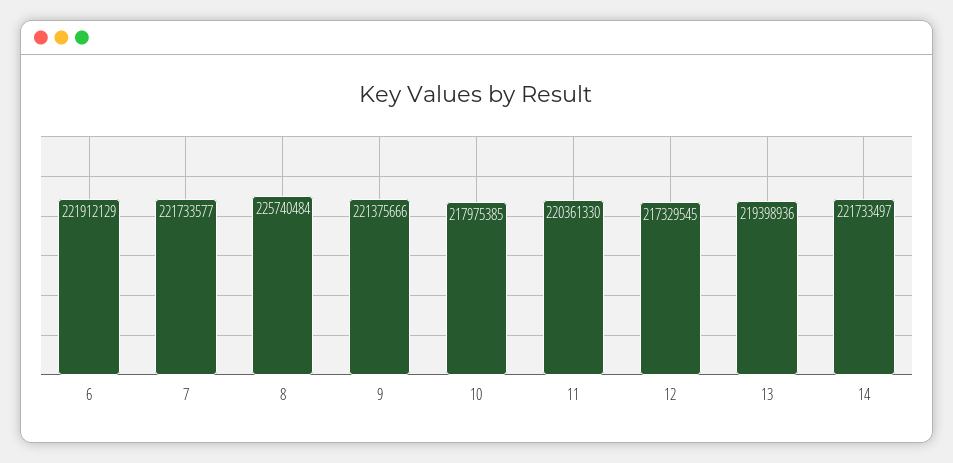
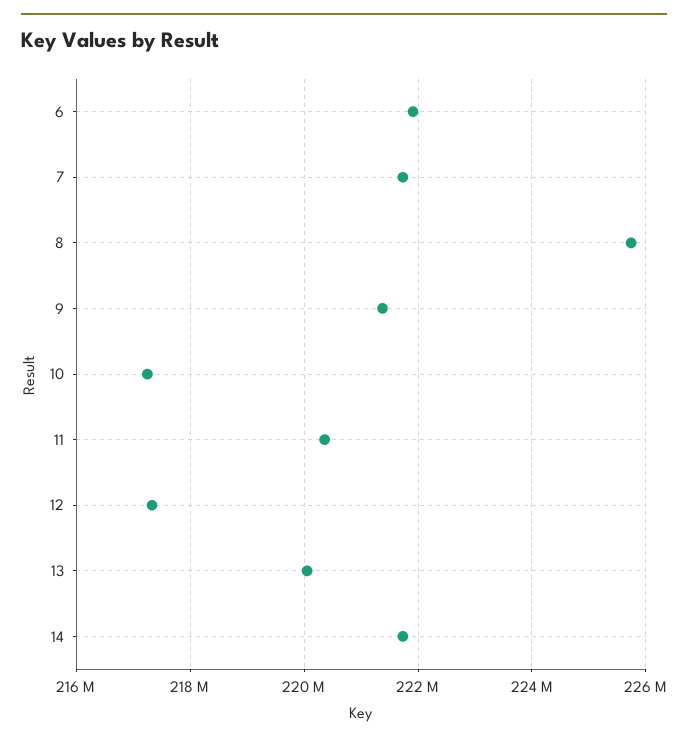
10: 217975385 -> 217200000
13: 219398936 -> 220000000

